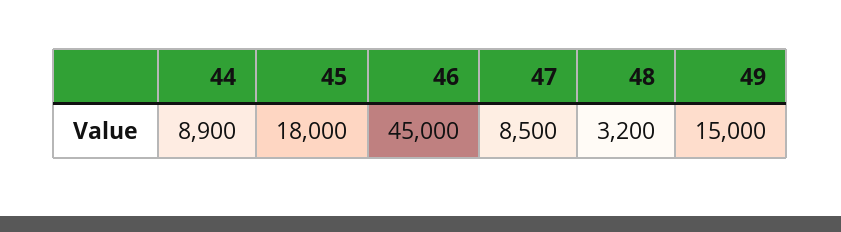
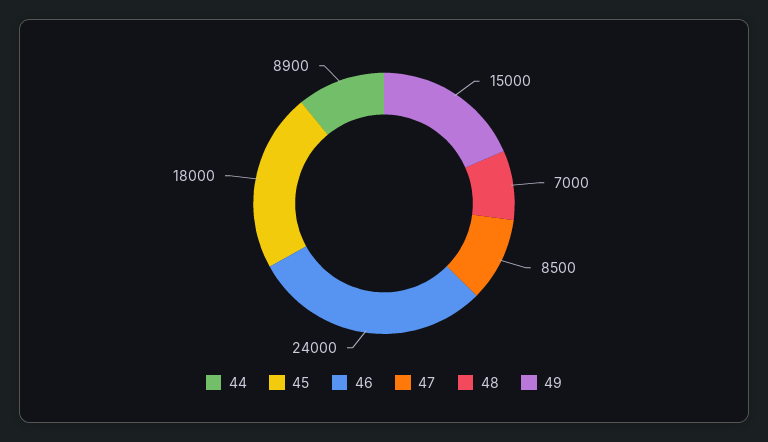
46: 45000 -> 24000
48: 3200 -> 7000

